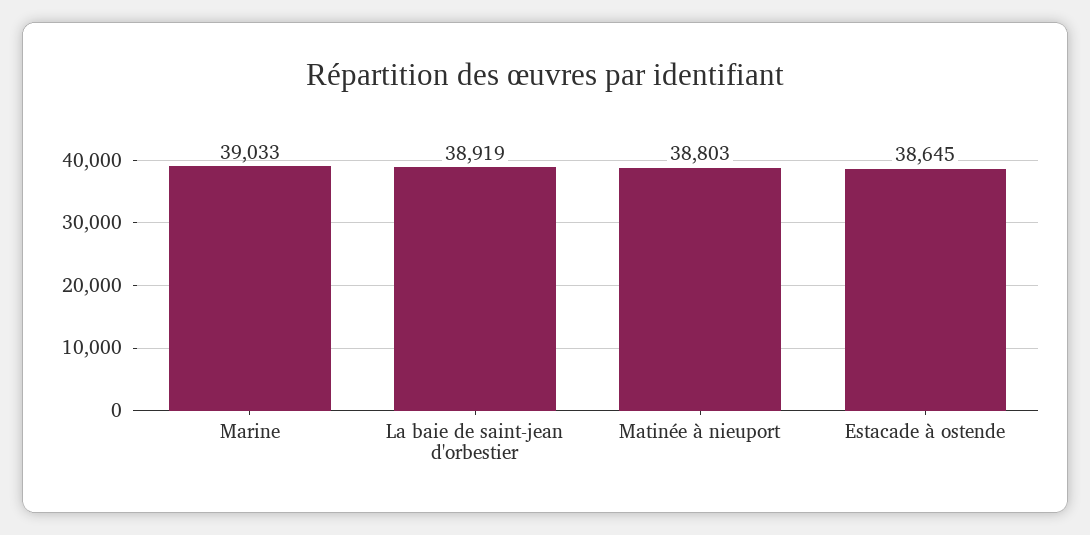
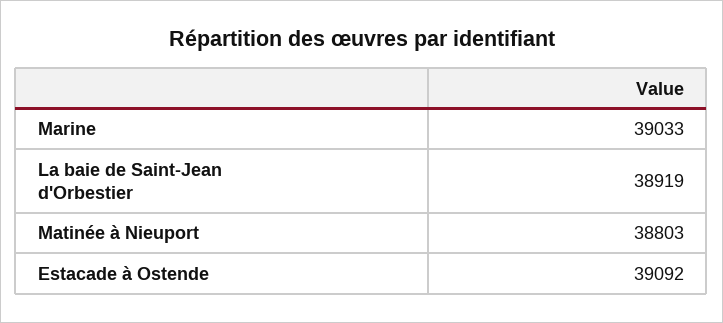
Estacade à ostende: 38645 -> 39092

